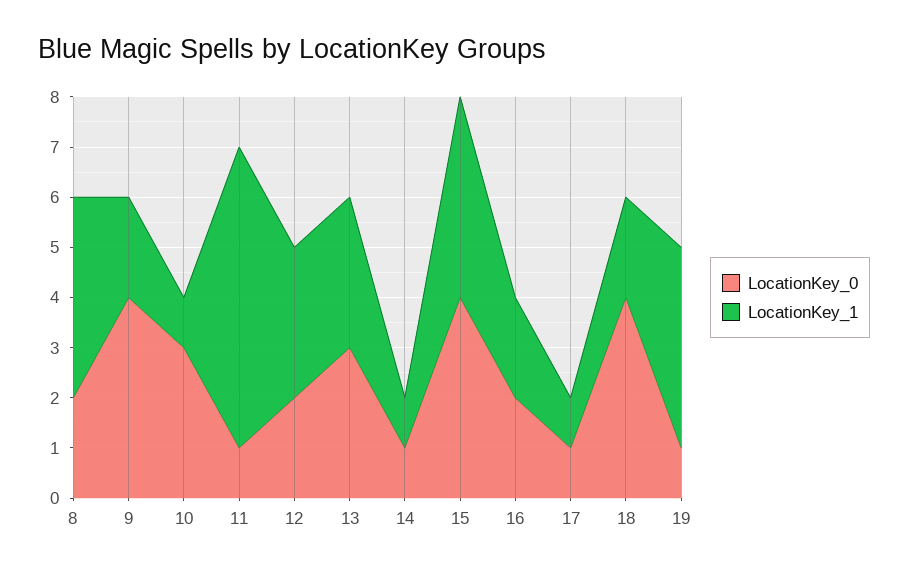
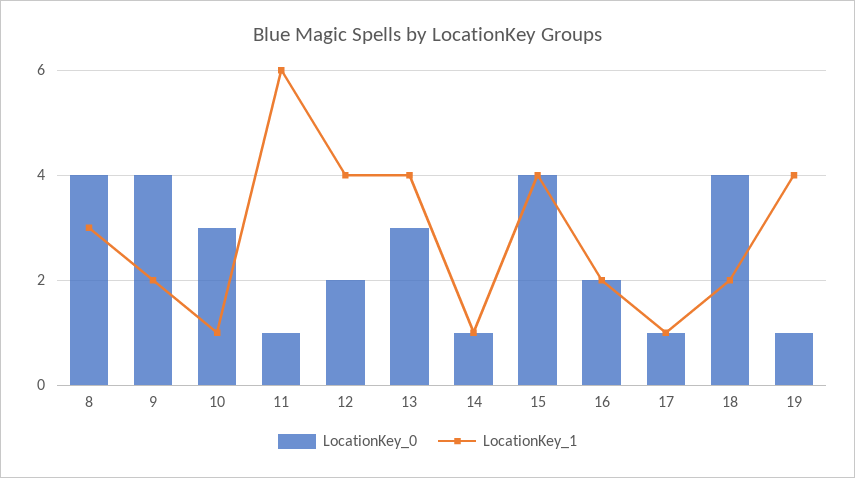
LocationKey_0, 8: 2 -> 4
LocationKey_1, 8: 4 -> 3
LocationKey_1, 12: 3 -> 4
LocationKey_1, 13: 3 -> 4

